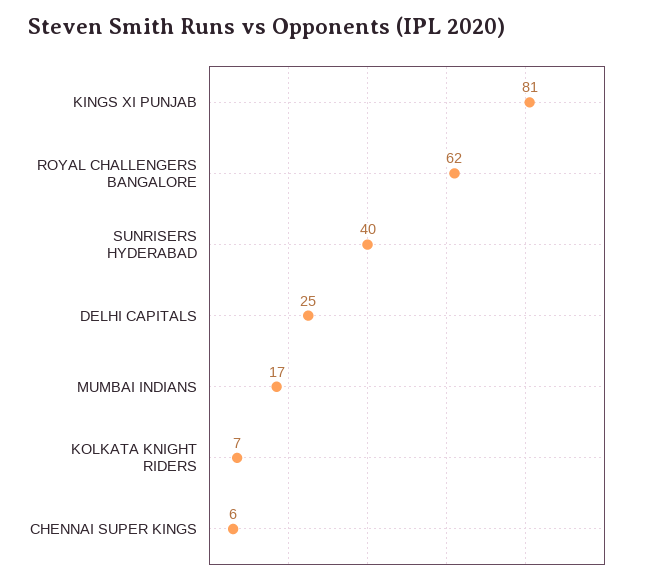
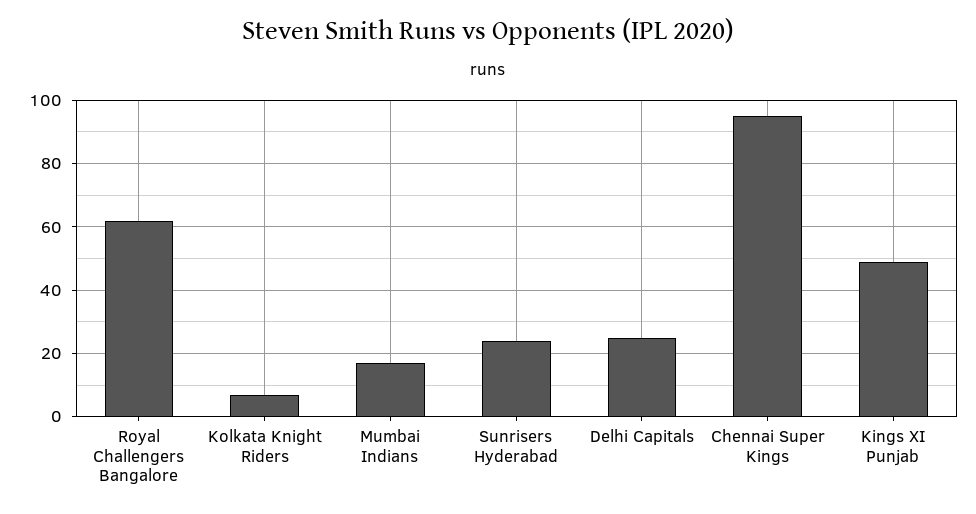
KINGS XI PUNJAB: 81 -> 50
SUNRISERS HYDERABAD: 40 -> 25
CHENNAI SUPER KINGS: 6 -> 95

